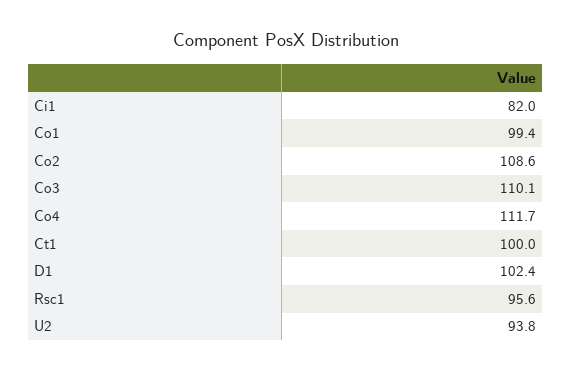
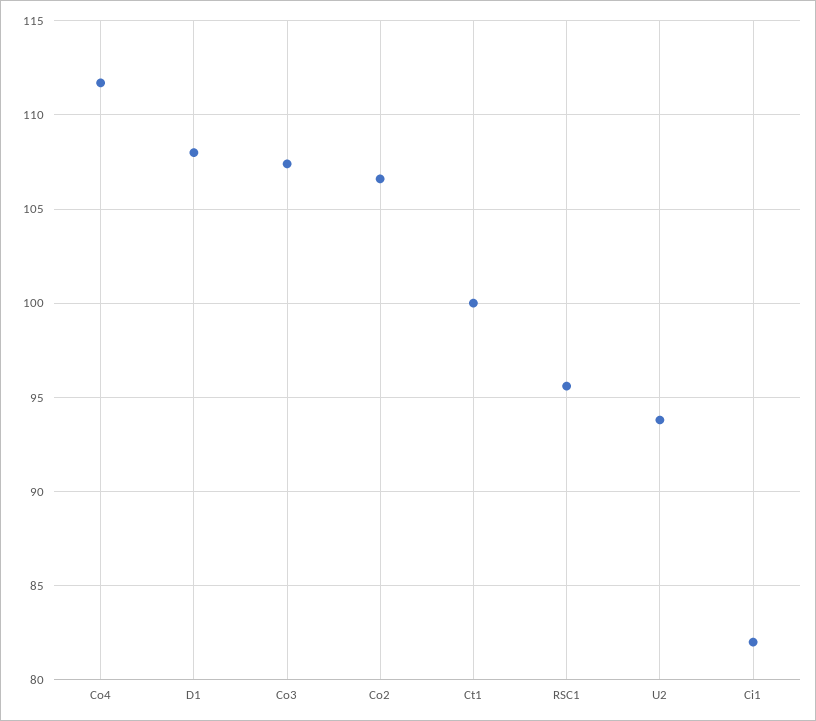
Co1: 99.4 -> none
Co2: 108.6 -> 106.5
Co3: 110.1 -> 107.5
D1: 102.4 -> 108

